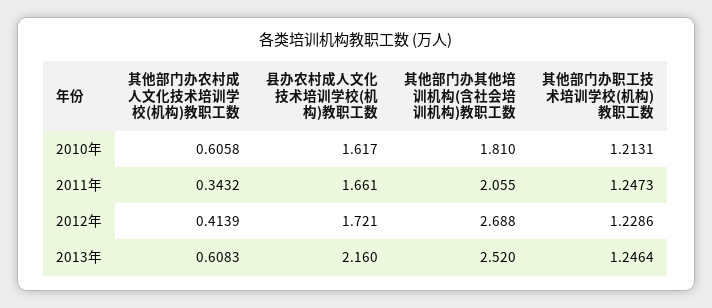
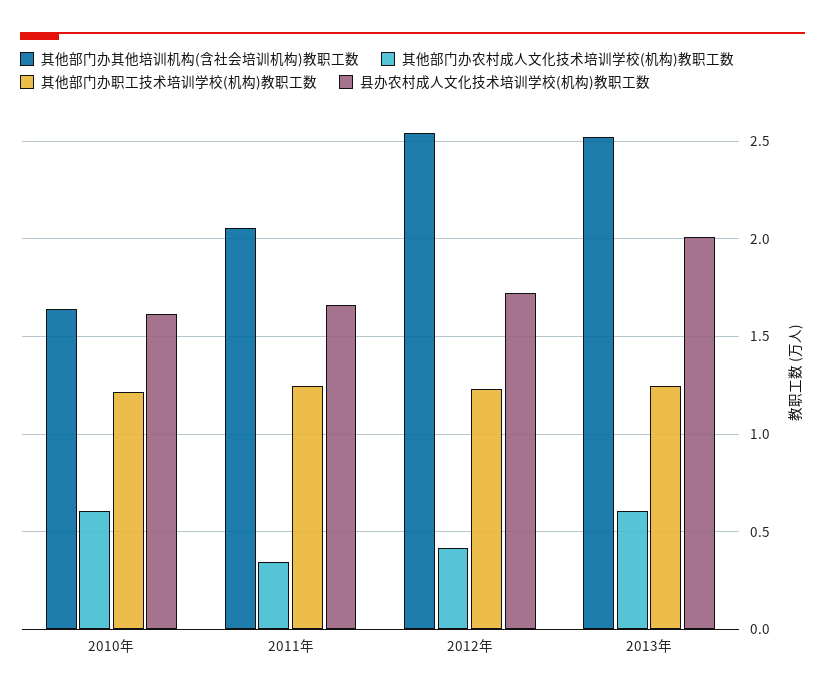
其他部门办其他培训机构(含社会培训机构)教职工数, 2010年: 1.81 -> 1.65
其他部门办其他培训机构(含社会培训机构)教职工数, 2012年: 2.688 -> 2.55
县办农村成人文化技术培训学校(机构)教职工数, 2013年: 2.16 -> 2

